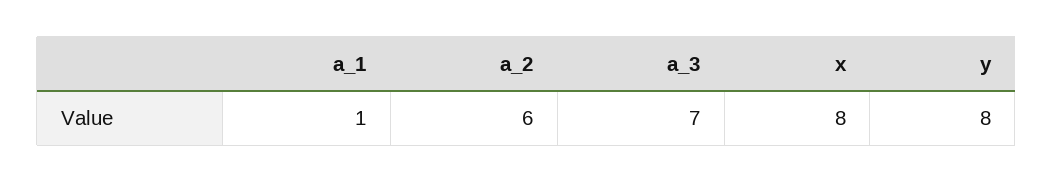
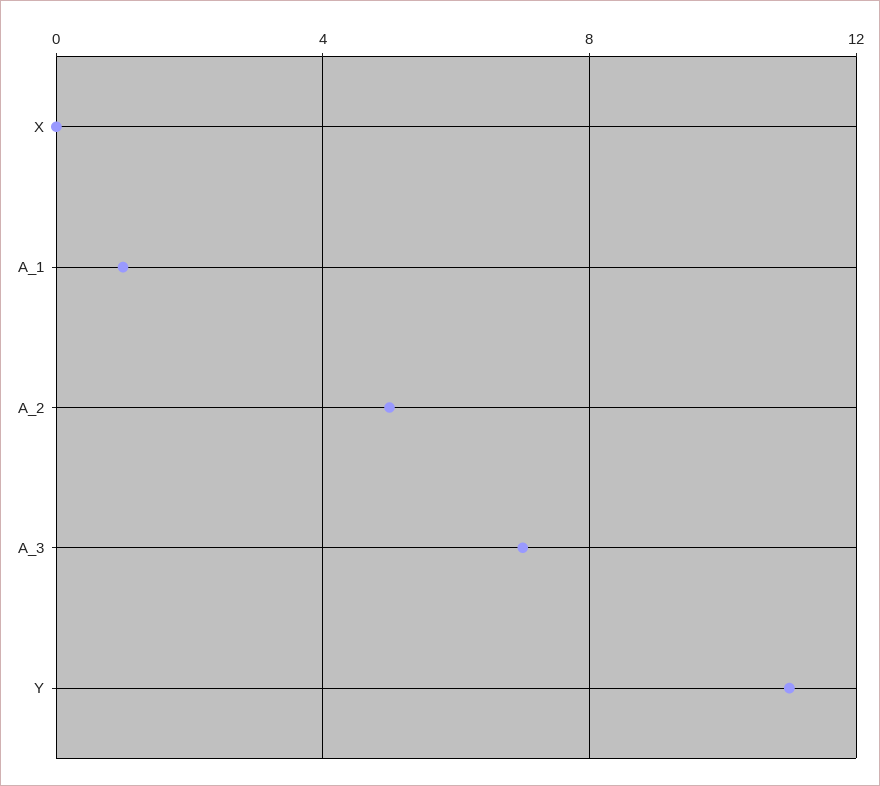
a_2: 6 -> 5
x: 8 -> 0
y: 8 -> 11

